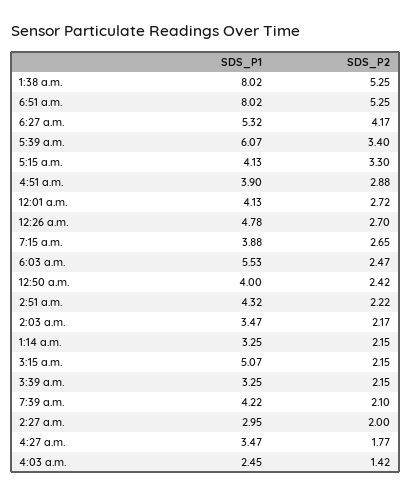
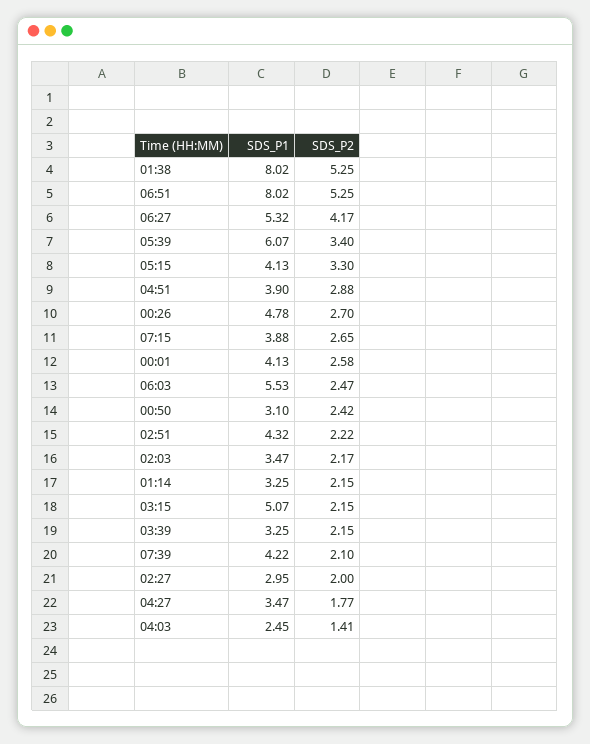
SDS_P2, 12:01 a.m.: 2.72 -> 2.58
SDS_P1, 12:50 a.m.: 4 -> 3.1
SDS_P2, 4:03 a.m.: 1.42 -> 1.41

